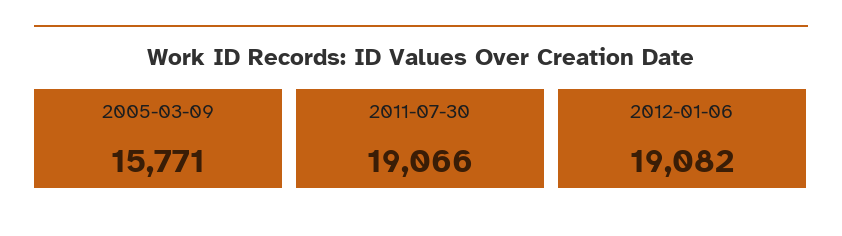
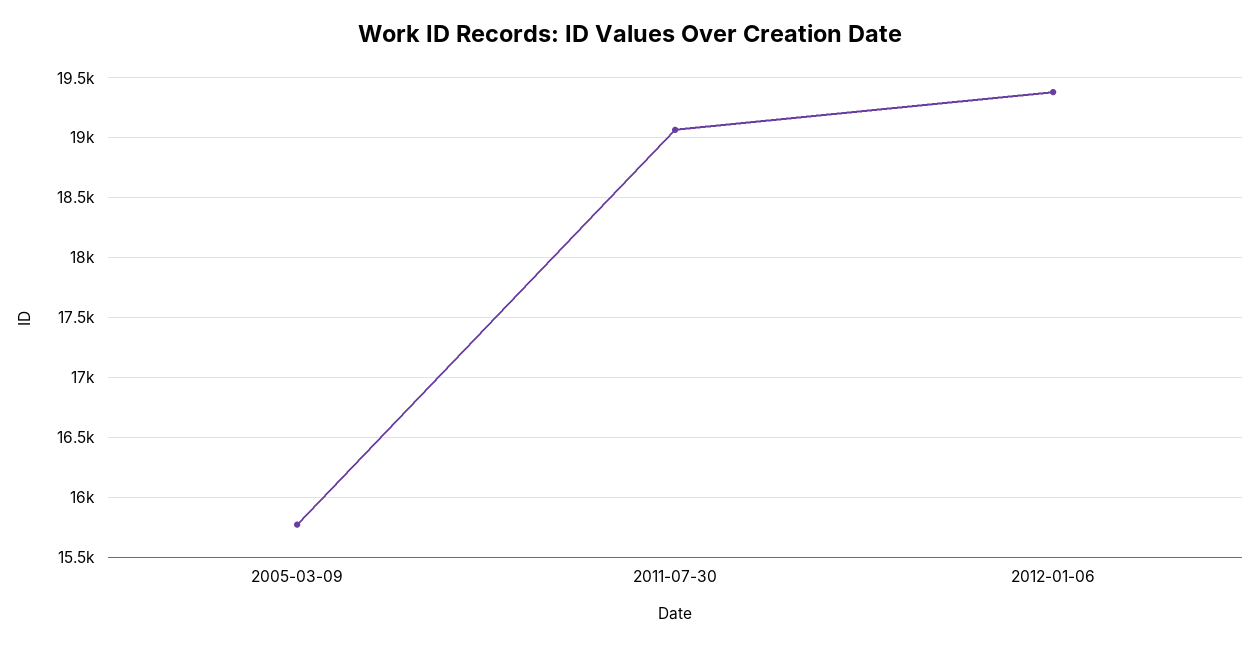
2012-01-06: 19082 -> 19400

